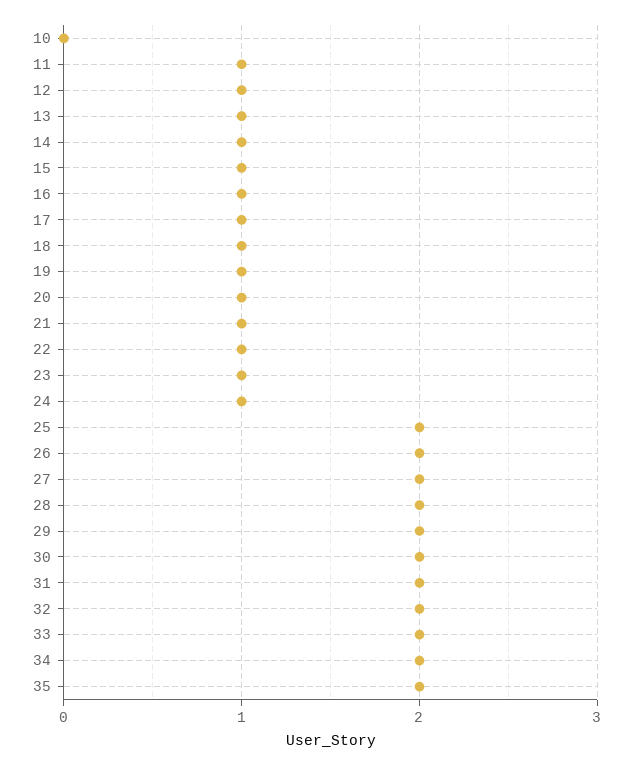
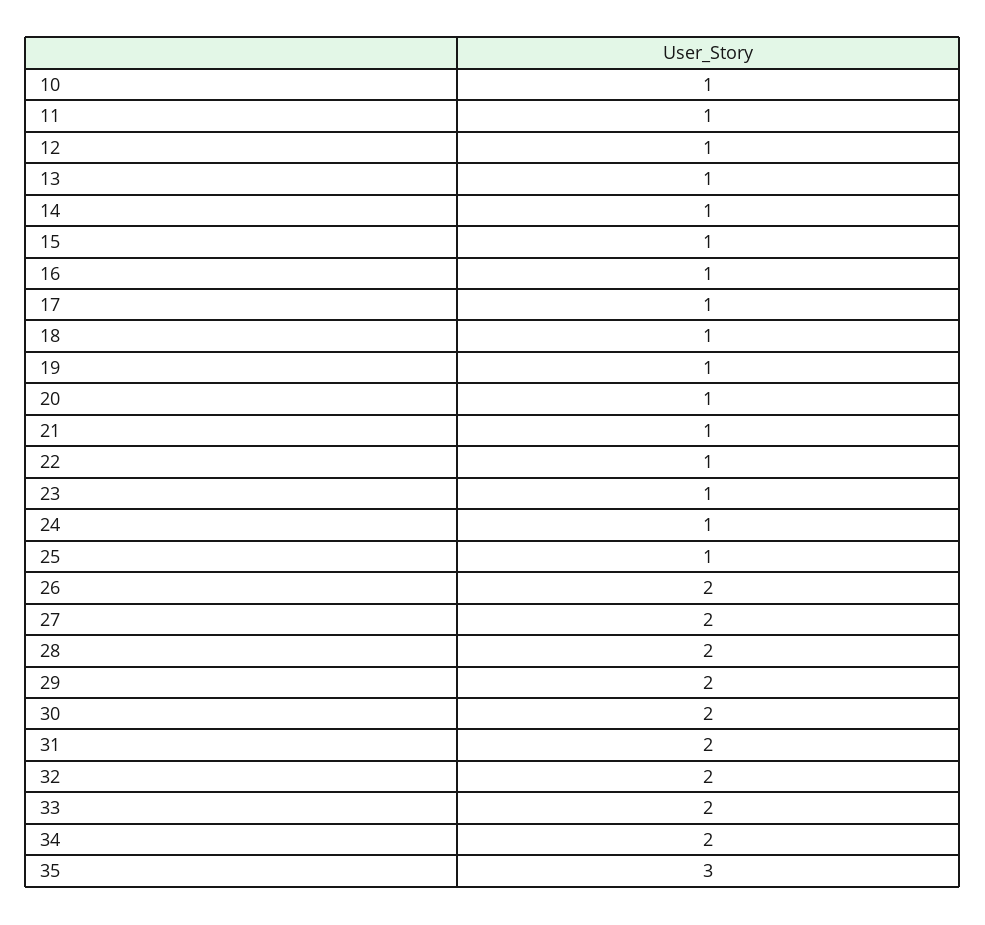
10: 0 -> 1
25: 2 -> 1
35: 2 -> 3

